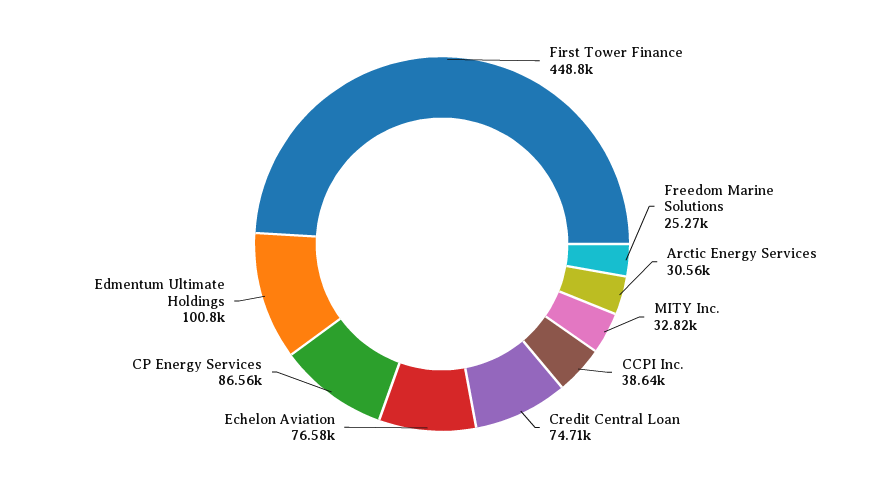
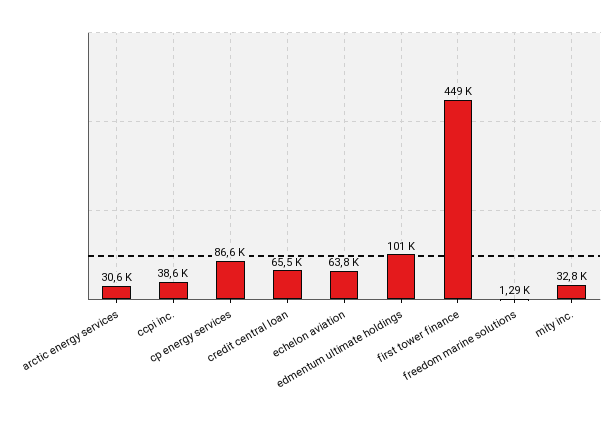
Freedom Marine Solutions: 25270 -> 1290
Credit Central Loan: 74710 -> 65500
Echelon Aviation: 76580 -> 63800

